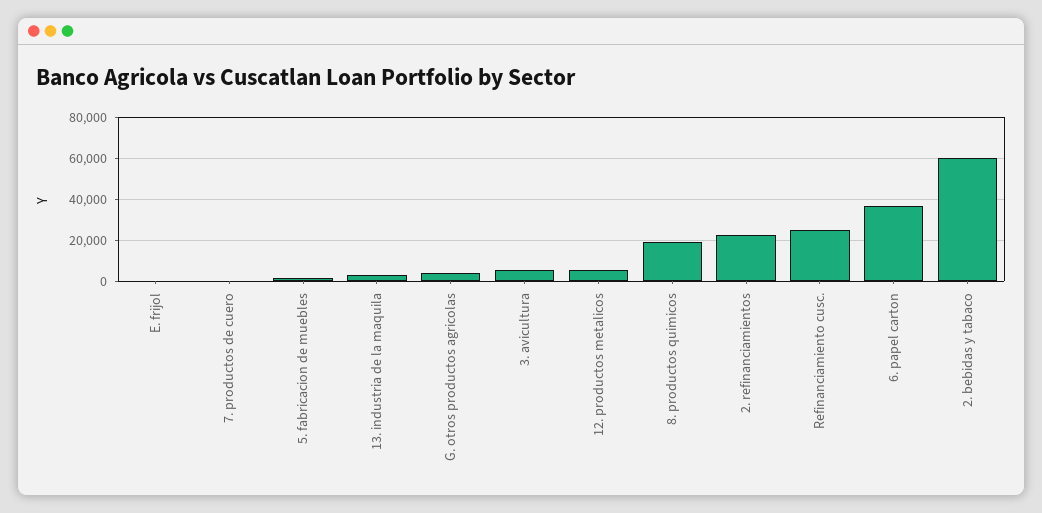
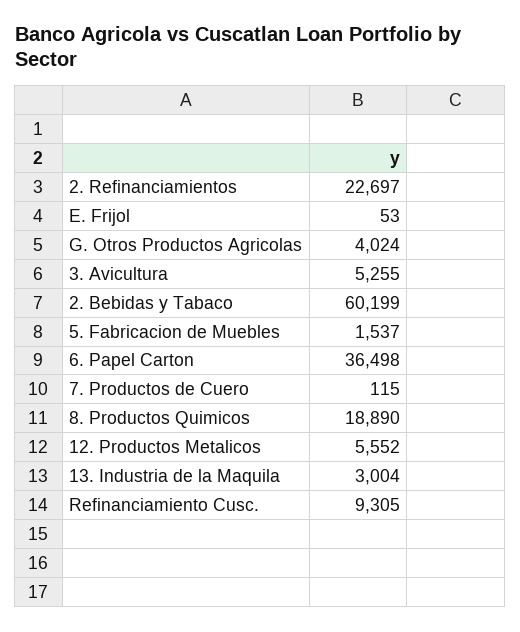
Refinanciamiento cusc.: 25000 -> 9305

